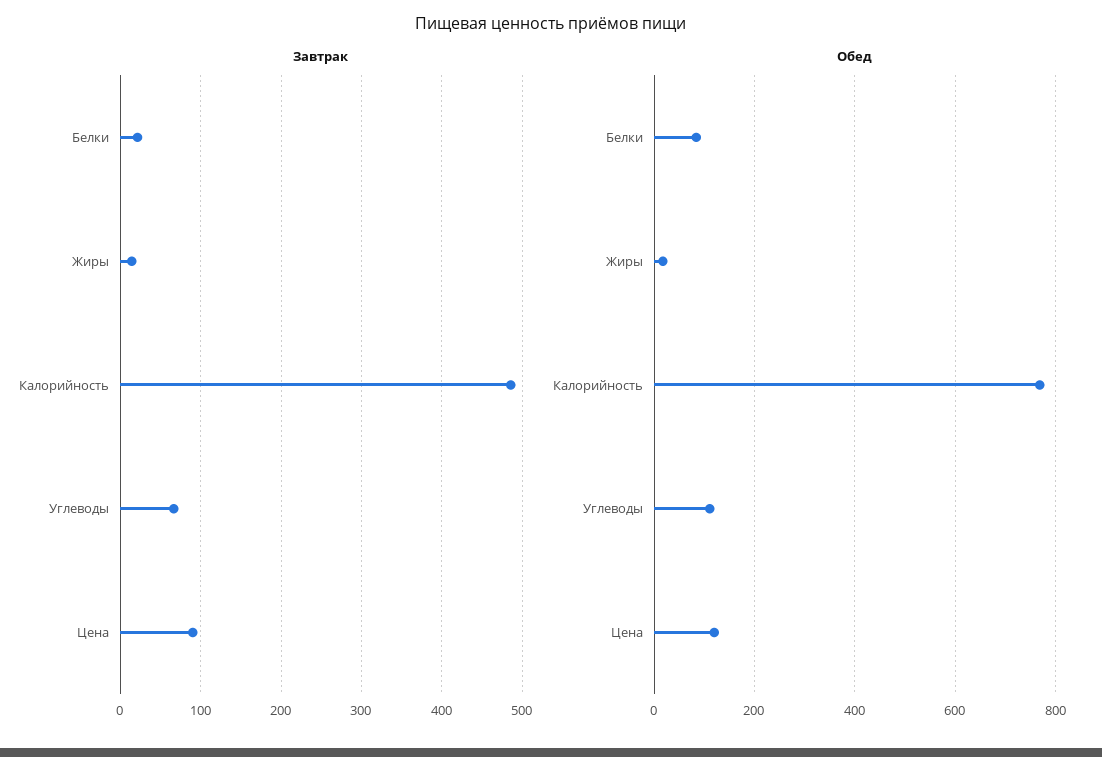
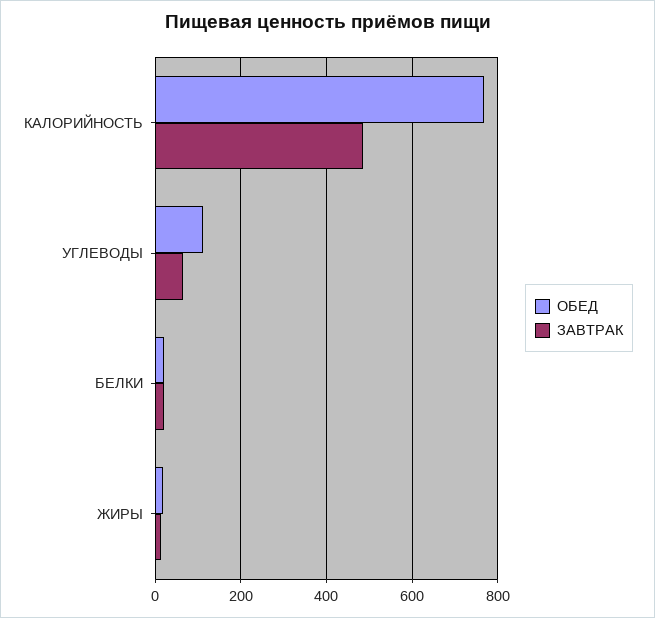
Завтрак, Цена: 90 -> none
Обед, Белки: 80 -> 20
Обед, Цена: 120 -> none

